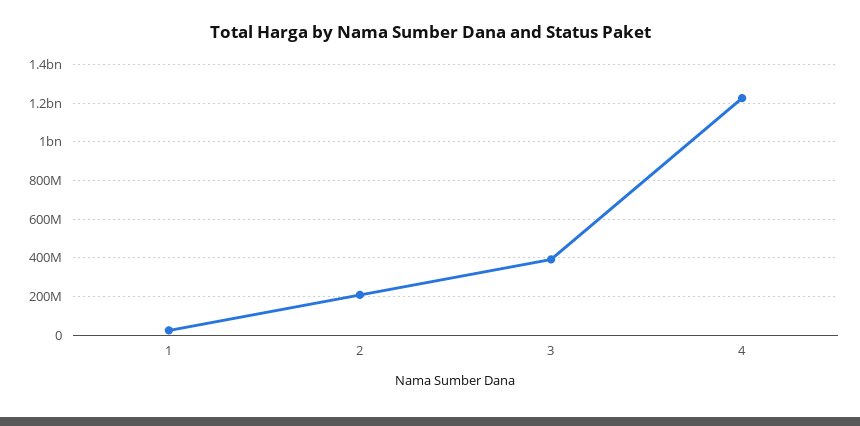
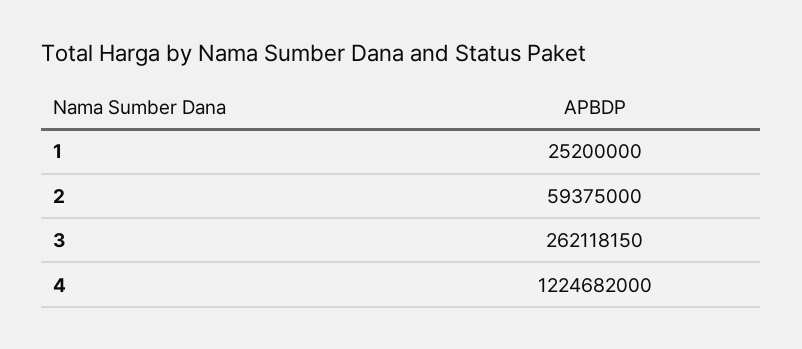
2: 200000000 -> 59375000
3: 400000000 -> 262118150

